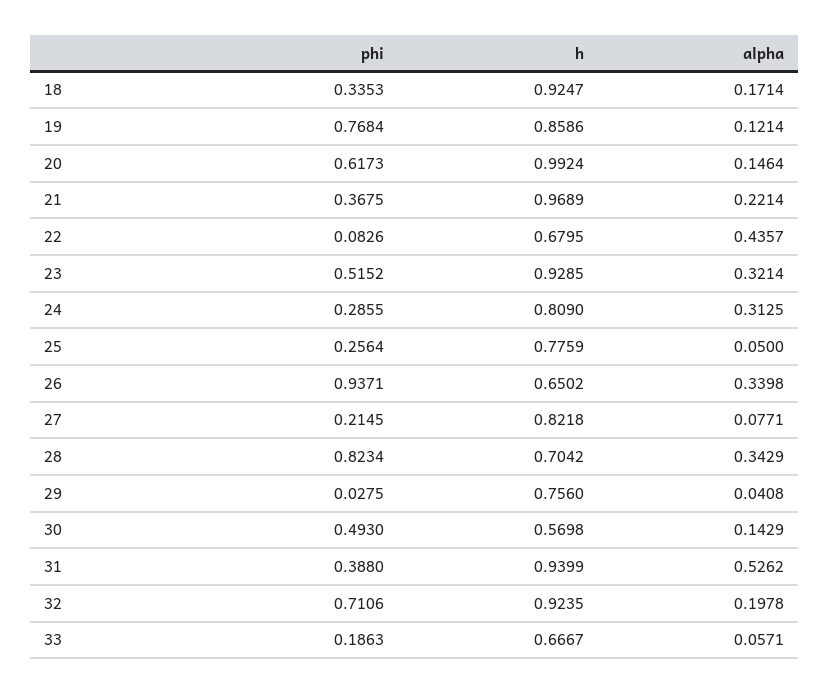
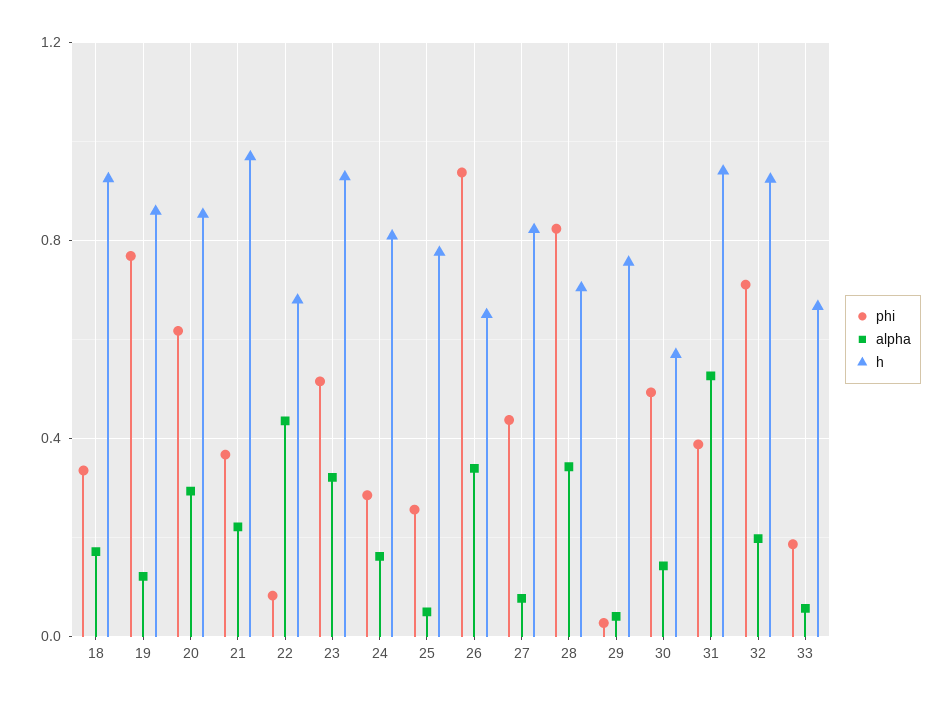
h, 20: 0.9924 -> 0.85
alpha, 20: 0.1464 -> 0.3
alpha, 24: 0.3125 -> 0.15
phi, 27: 0.2145 -> 0.45

